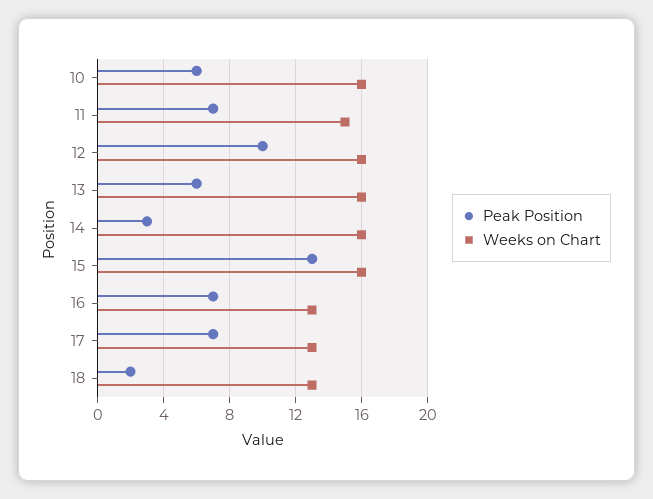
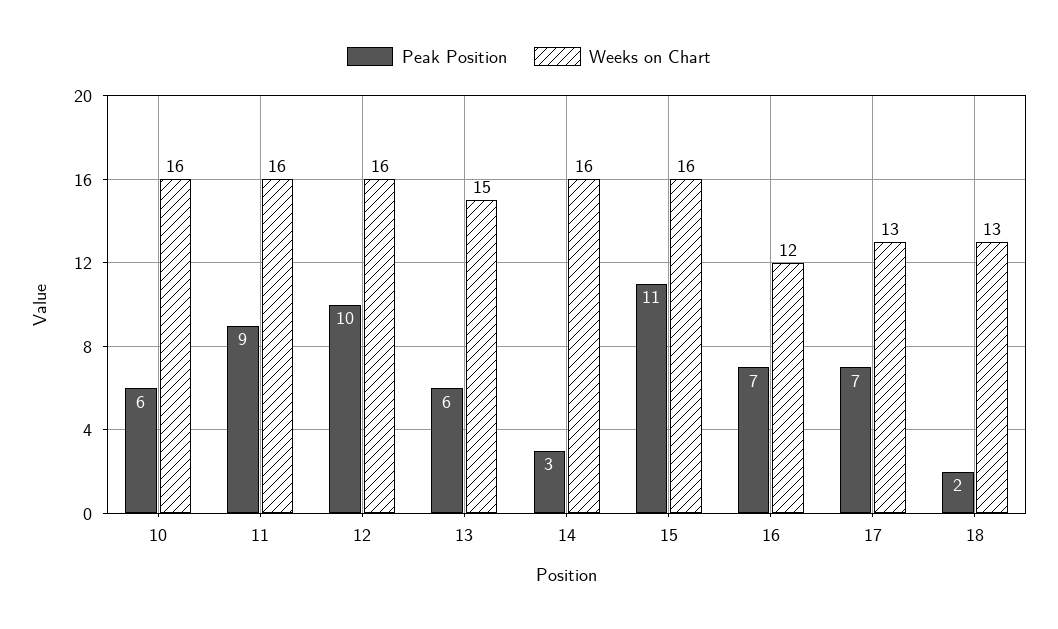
Peak Position, 11: 7 -> 9
Weeks on Chart, 11: 15 -> 16
Weeks on Chart, 13: 16 -> 15
Peak Position, 15: 13 -> 11
Weeks on Chart, 16: 13 -> 12

